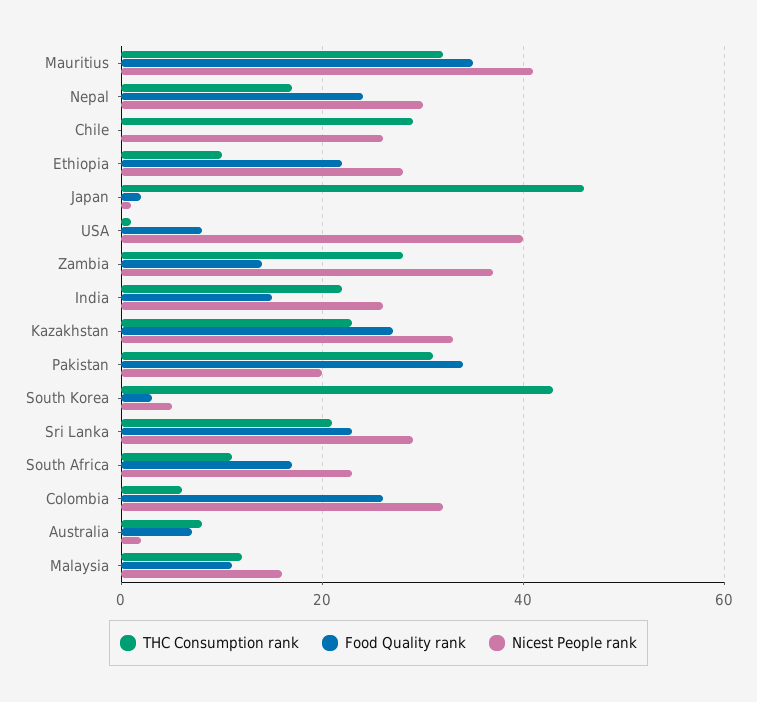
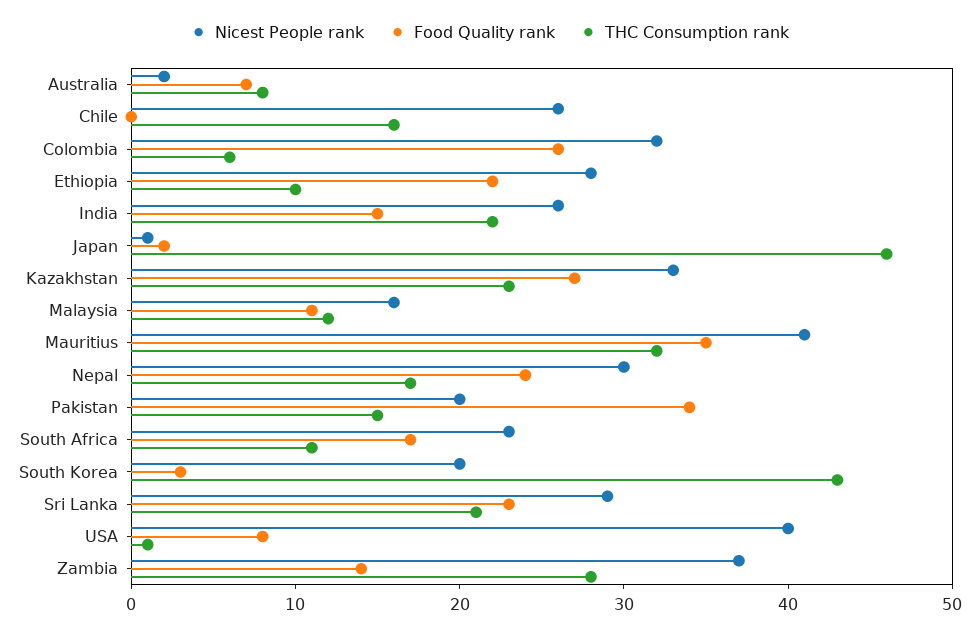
THC Consumption rank, Chile: 30 -> 16
THC Consumption rank, Pakistan: 30 -> 15
Nicest People rank, South Korea: 5 -> 20

